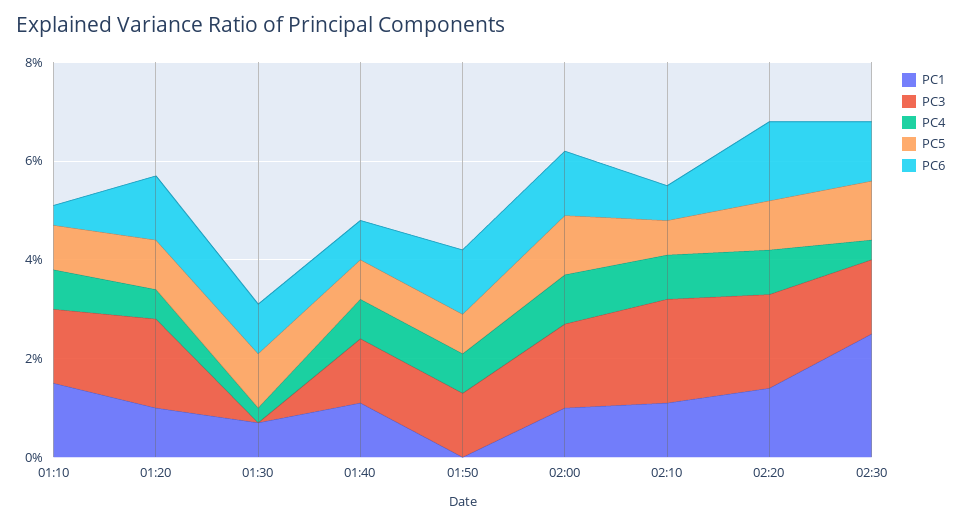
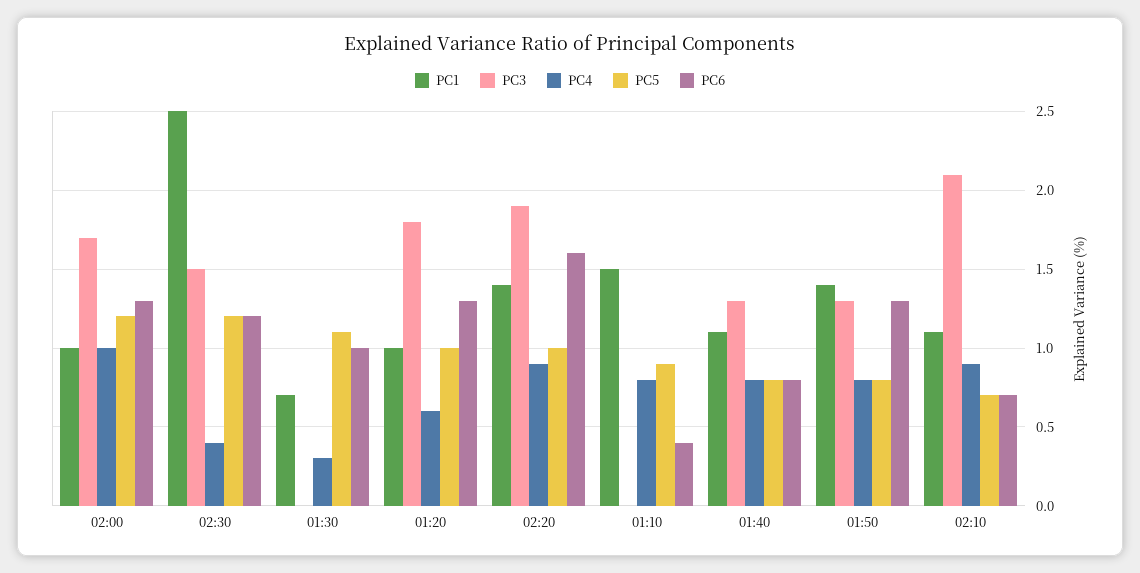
PC3, 01:10: 1.5 -> 0
PC1, 01:50: 0 -> 1.4

